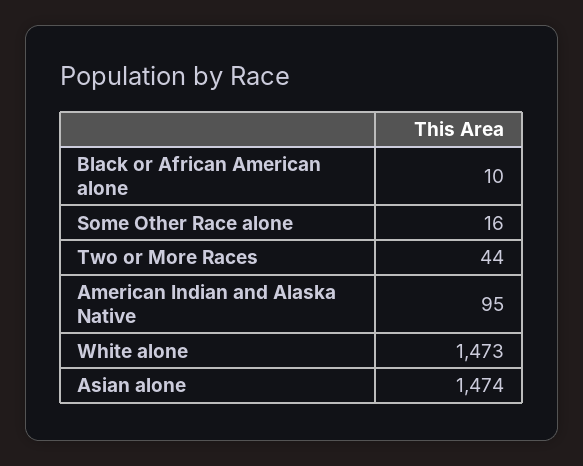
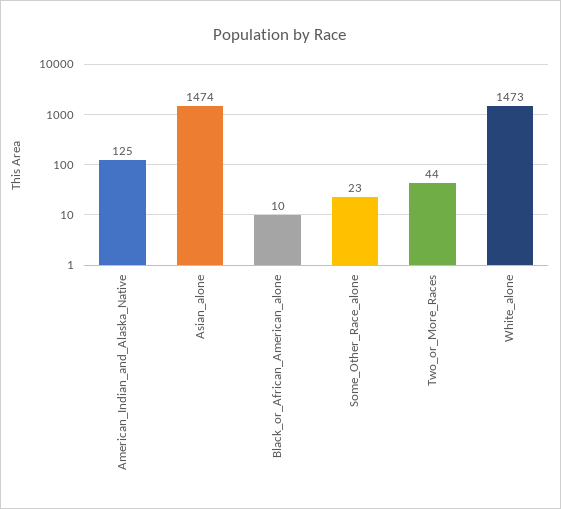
Some Other Race alone: 16 -> 23
American Indian and Alaska Native: 95 -> 125

